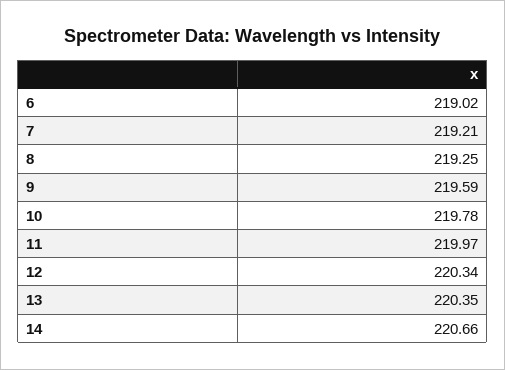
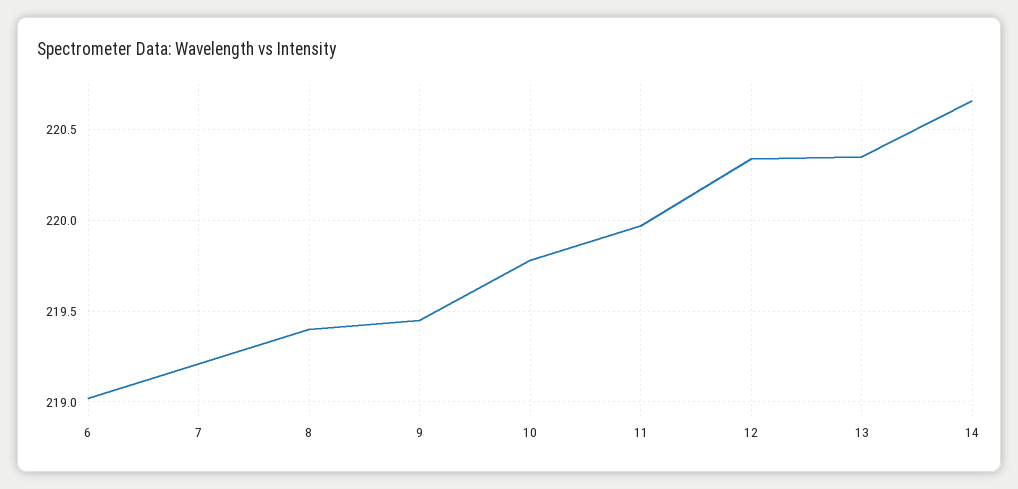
8: 219.25 -> 219.4
9: 219.59 -> 219.45

